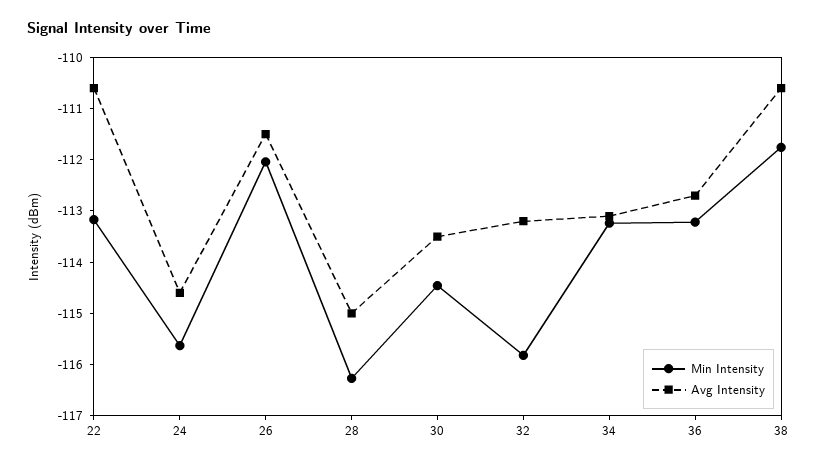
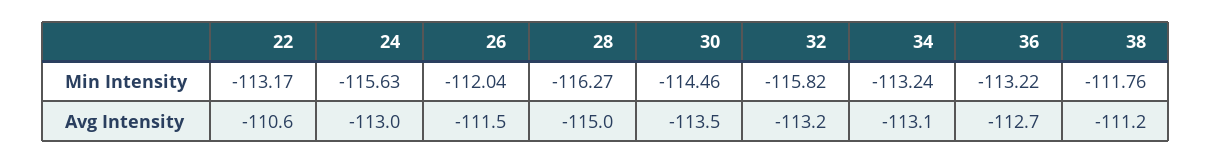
Avg Intensity, 24: -114.6 -> -113
Avg Intensity, 38: -110.6 -> -111.2

